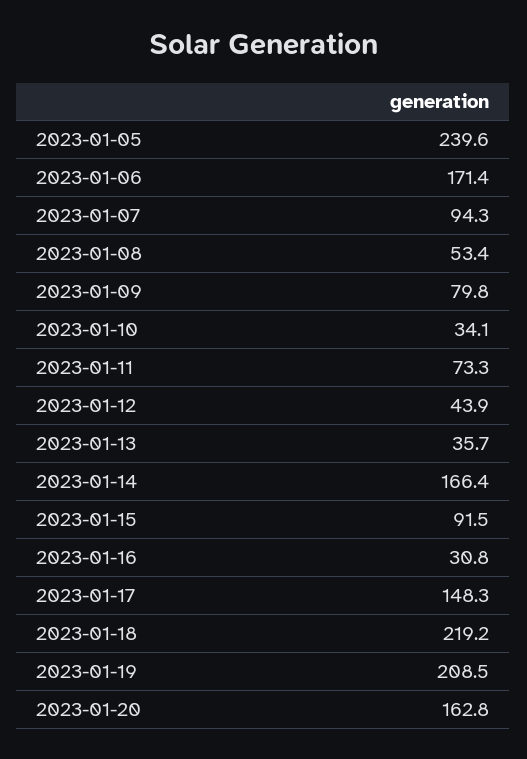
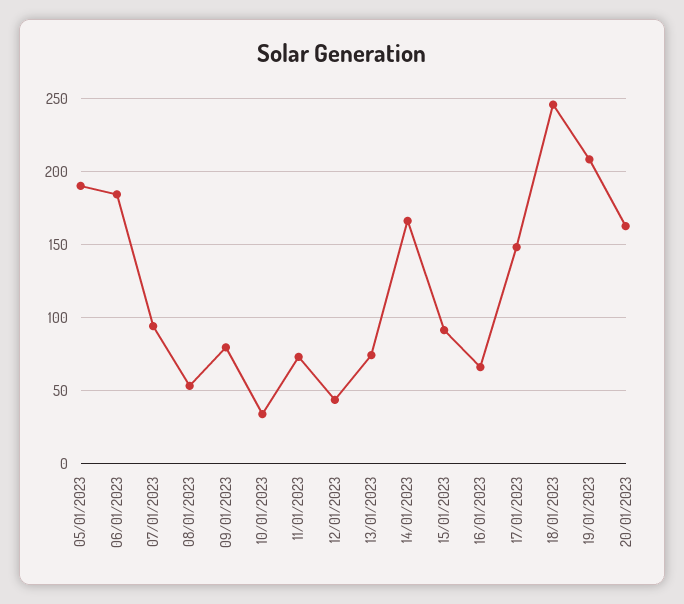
2023-01-05: 239.6 -> 190
2023-01-06: 171.4 -> 185
2023-01-13: 35.7 -> 75
2023-01-16: 30.8 -> 65
2023-01-18: 219.2 -> 245

